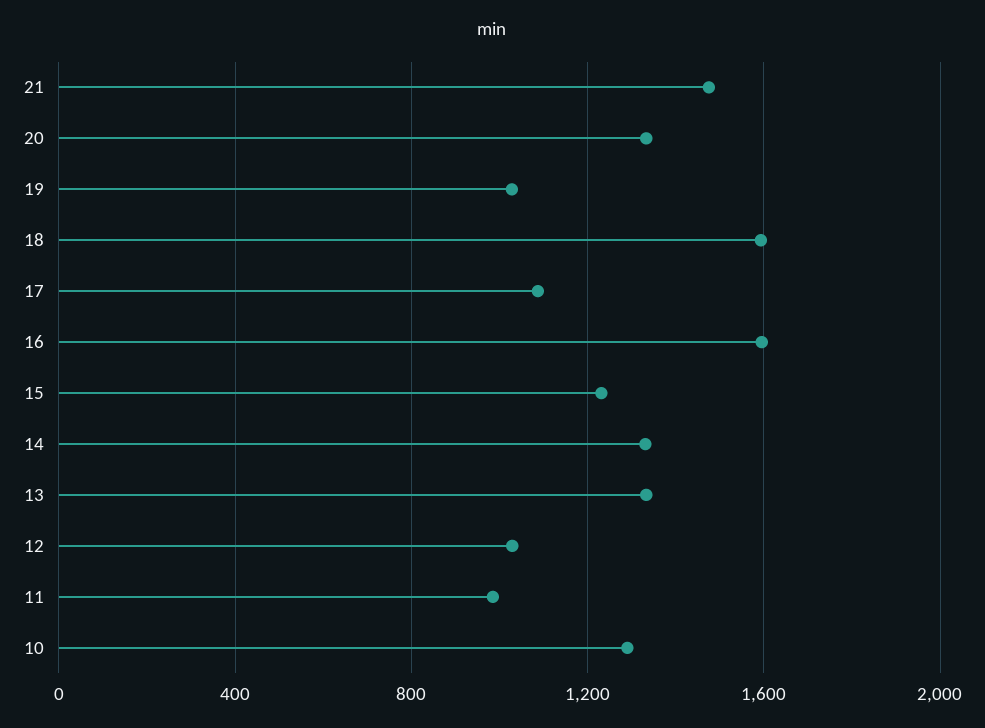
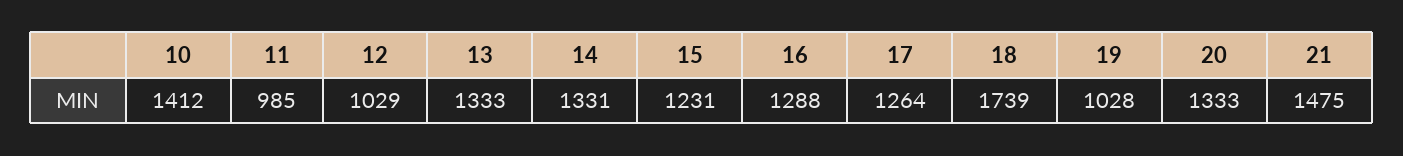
18: 1600 -> 1739
17: 1100 -> 1264
16: 1600 -> 1288
10: 1300 -> 1412

